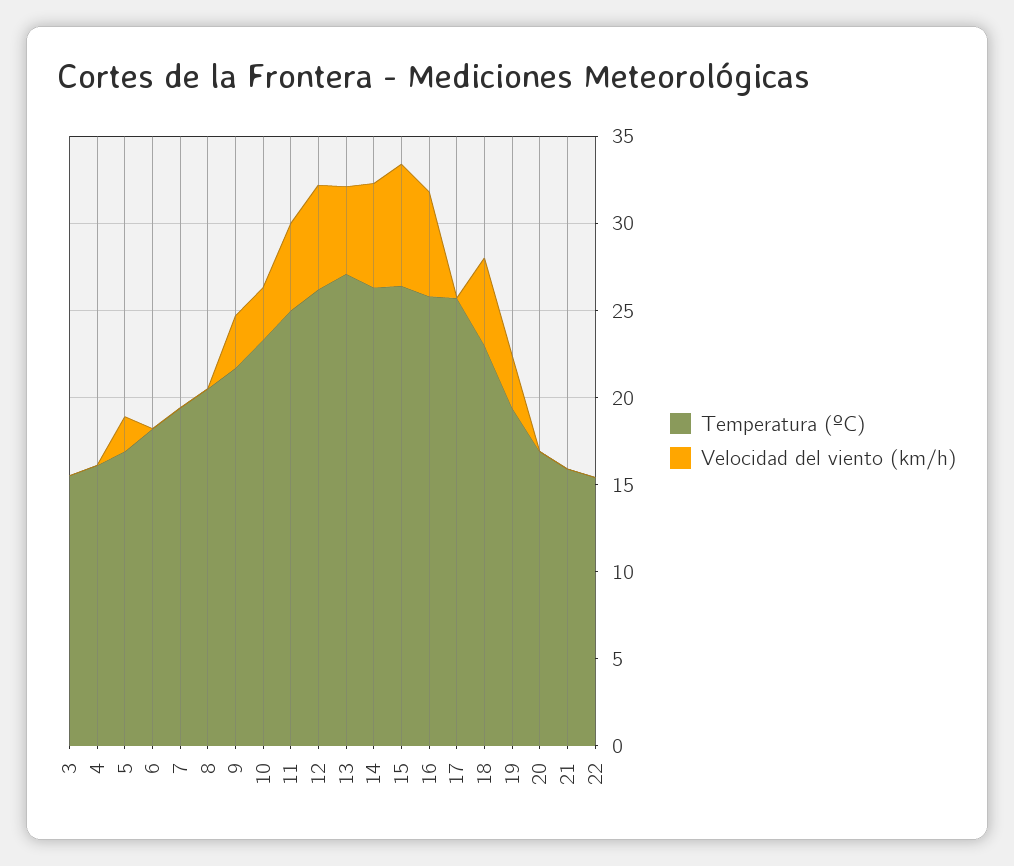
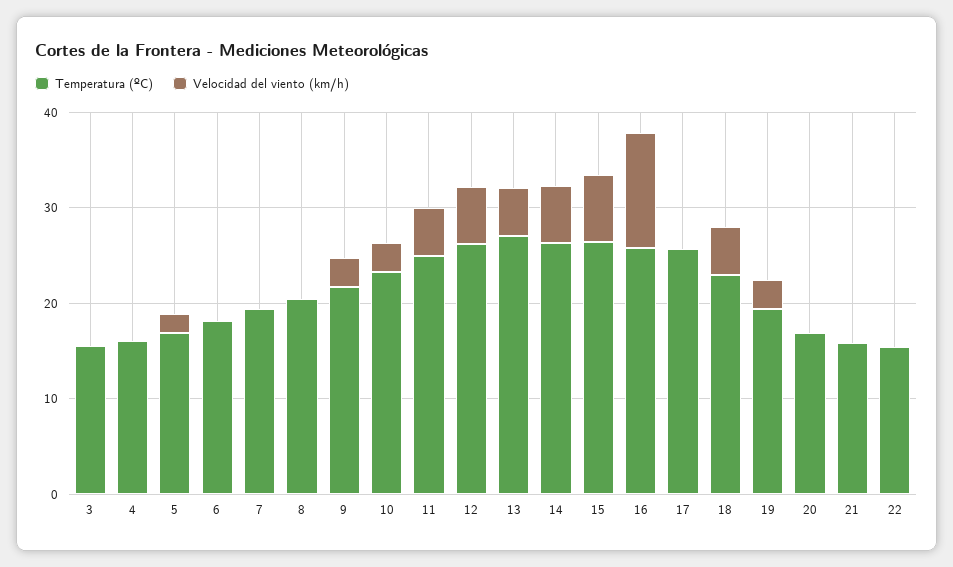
Velocidad del viento (km/h), 16: 6 -> 12

